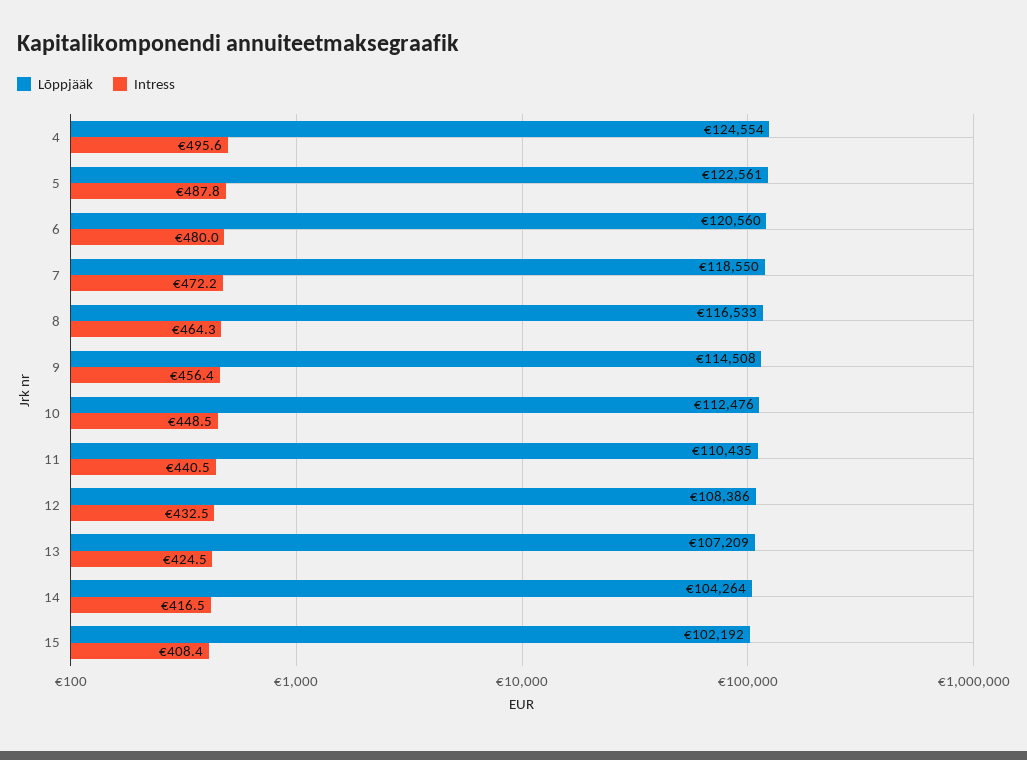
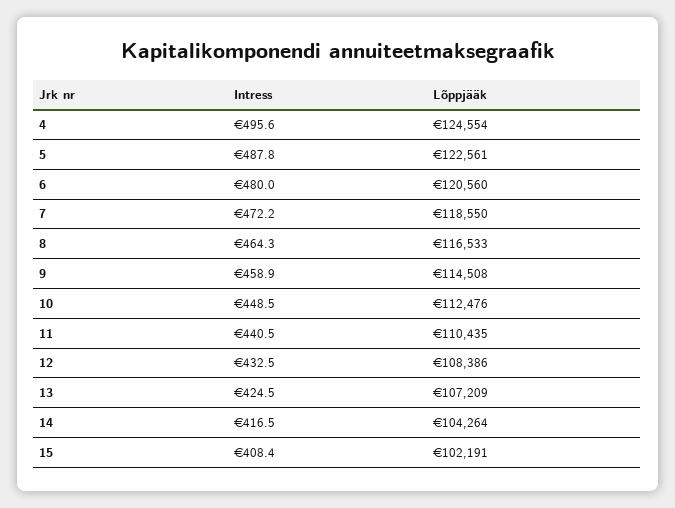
Intress, 9: 456.4 -> 458.9
Lõppjääk, 15: 102192 -> 102191

